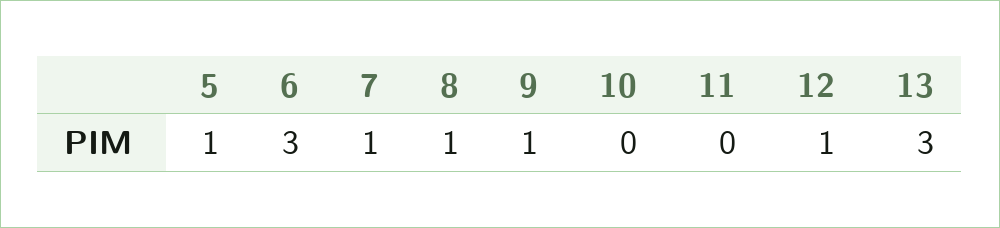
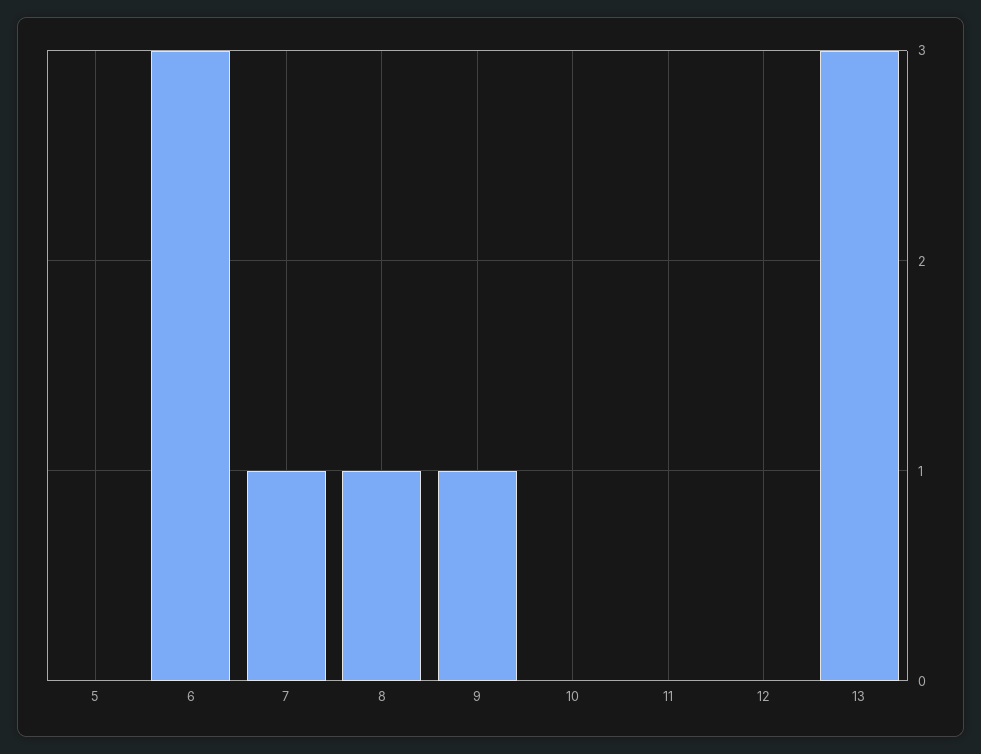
5: 1 -> 0
12: 1 -> 0

